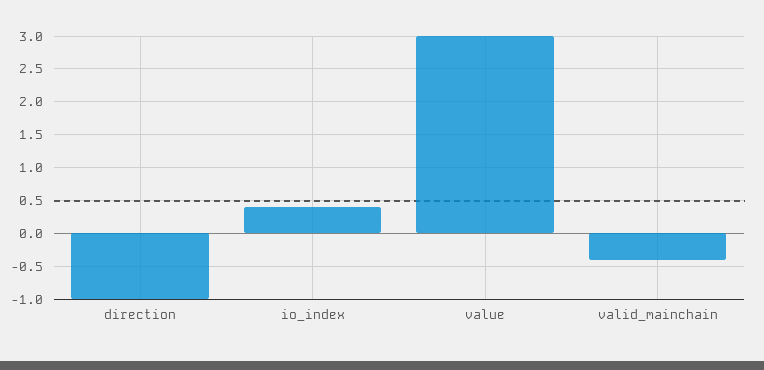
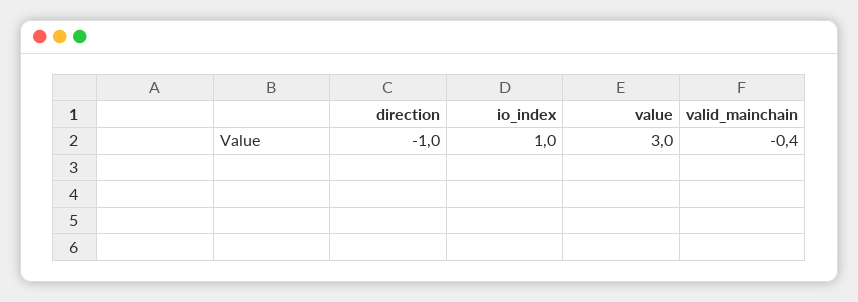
io_index: 0.4 -> 1

